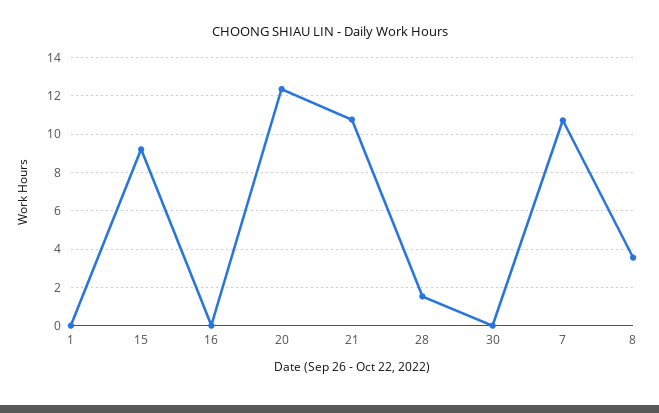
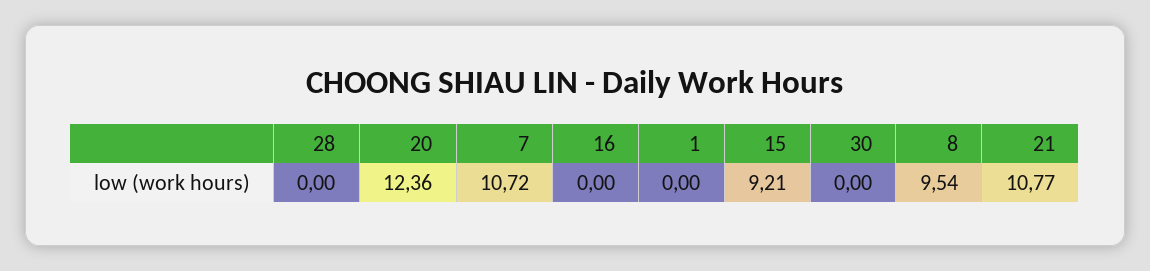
28: 1.5 -> 0
8: 3.5 -> 9.54

